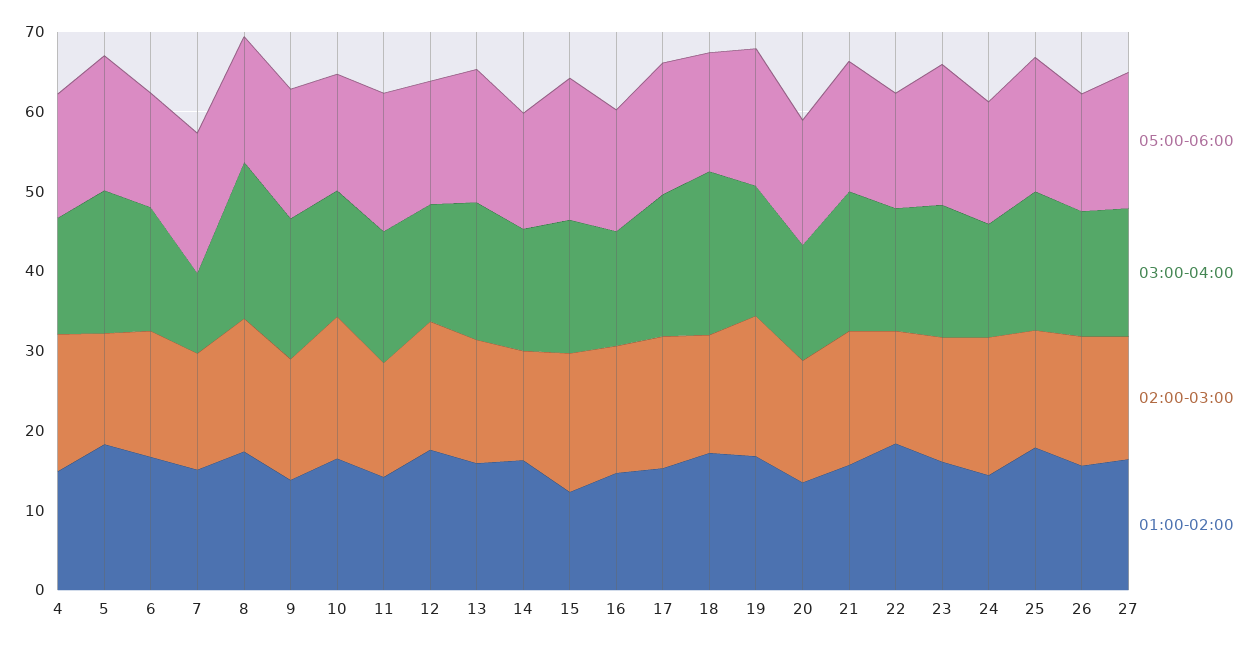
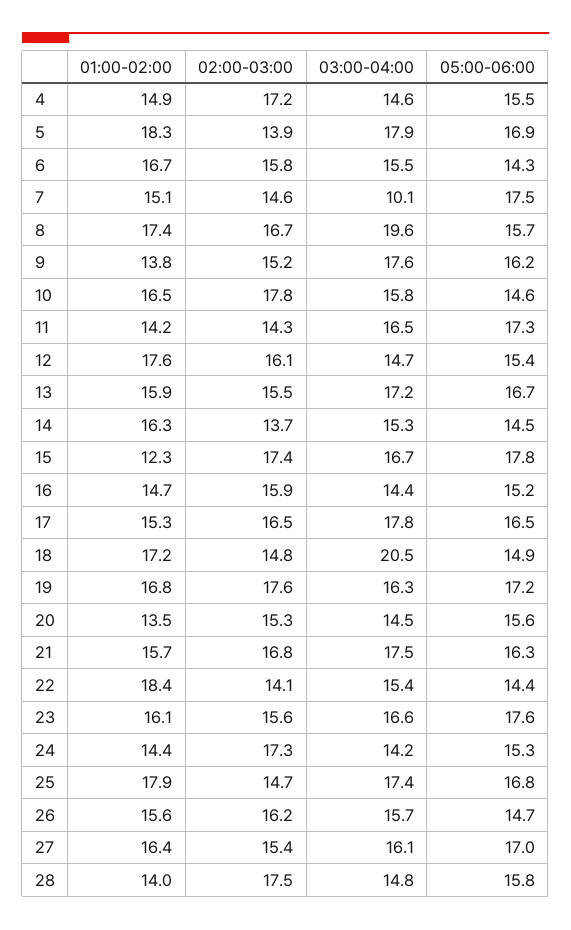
01:00-02:00, 28: none -> 14
02:00-03:00, 28: none -> 17.5
03:00-04:00, 28: none -> 14.8
05:00-06:00, 28: none -> 15.8

